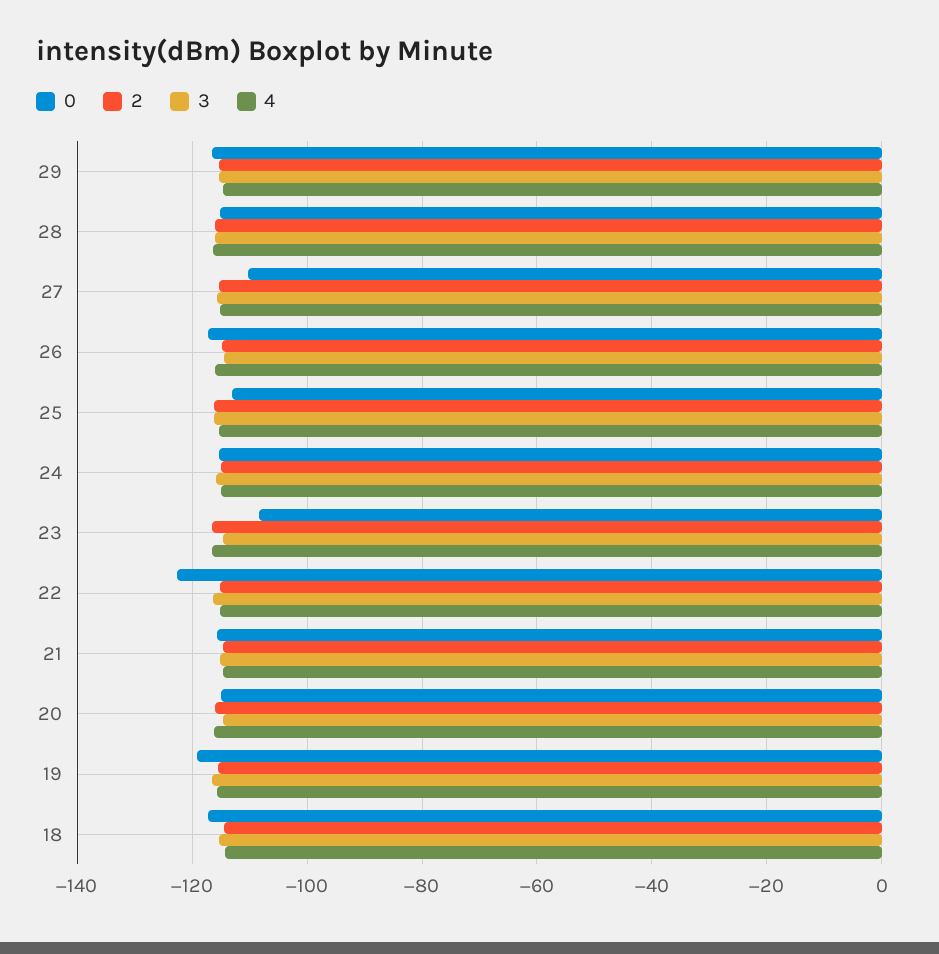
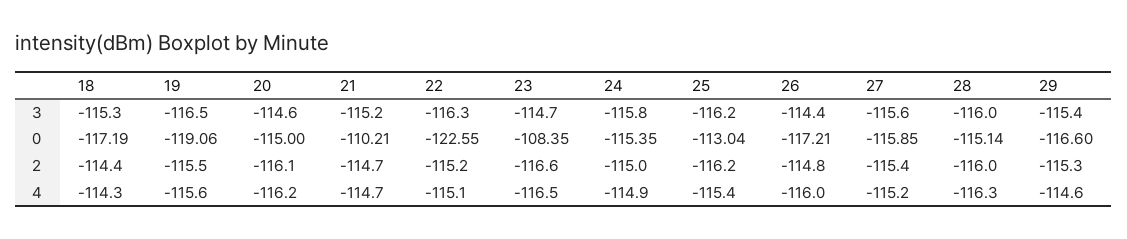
0, 27: -110 -> -115.85
0, 21: -116 -> -110.21

